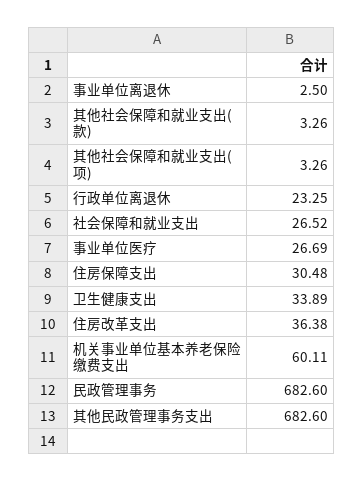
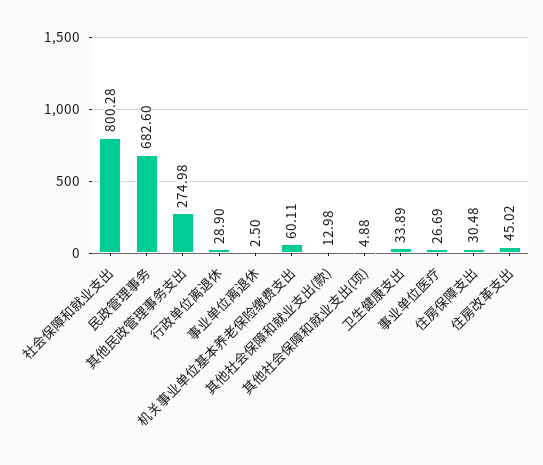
其他社会保障和就业支出(款): 3.26 -> 12.98
其他社会保障和就业支出(项): 3.26 -> 4.88
行政单位离退休: 23.25 -> 28.9
社会保障和就业支出: 26.52 -> 800.28
住房改革支出: 36.38 -> 45.02
其他民政管理事务支出: 682.6 -> 274.98

